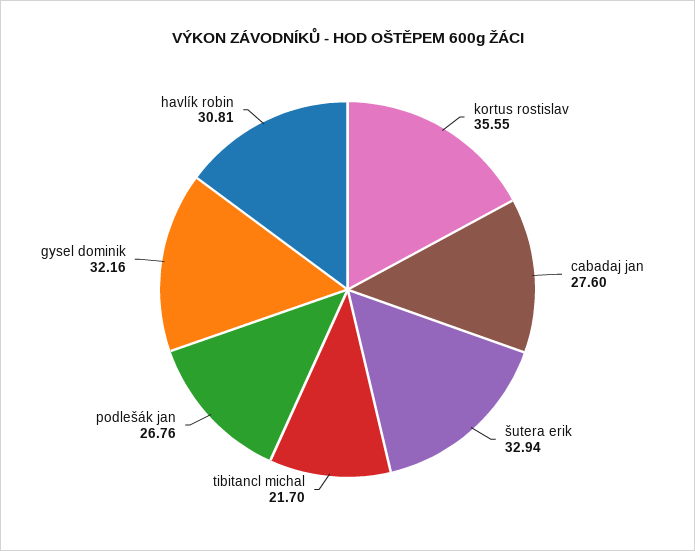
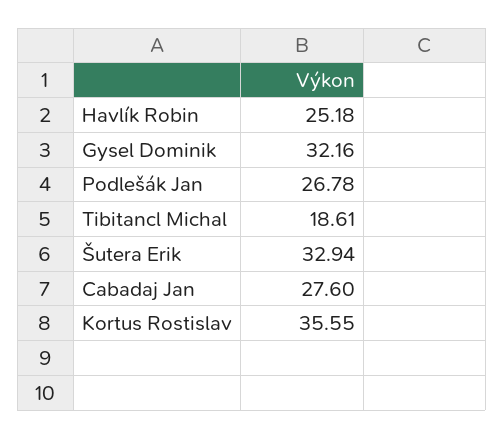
tibitancl michal: 21.7 -> 18.61
podlešák jan: 26.76 -> 26.78
havlík robin: 30.81 -> 25.18

